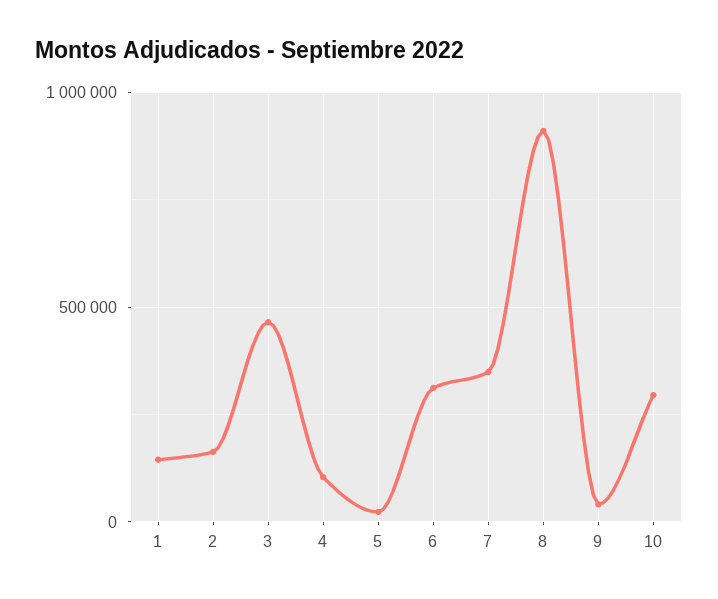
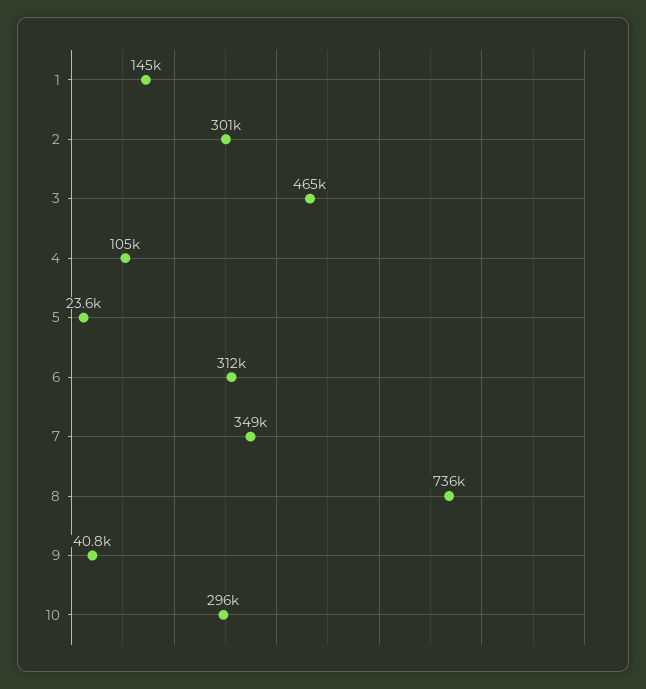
2: 150000 -> 301000
8: 900000 -> 736000

